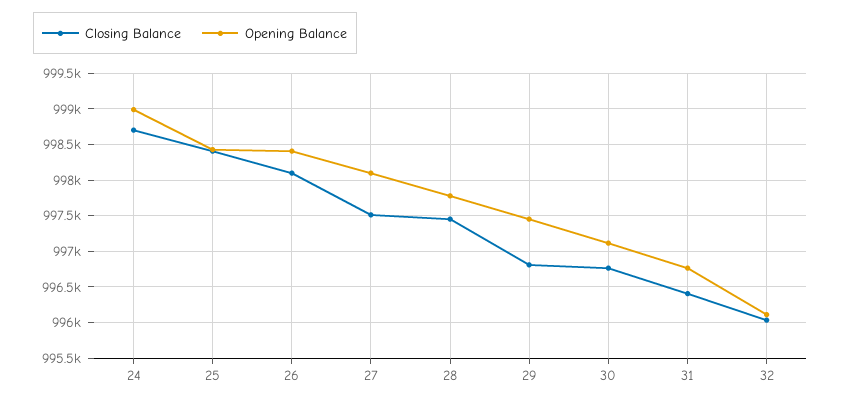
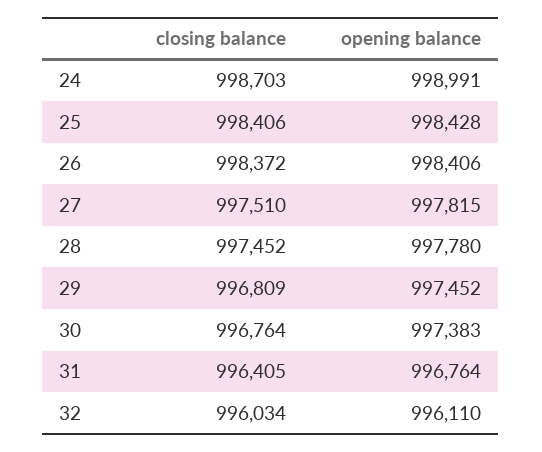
Closing Balance, 26: 998100 -> 998372
Opening Balance, 27: 998100 -> 997815
Opening Balance, 30: 997100 -> 997383

